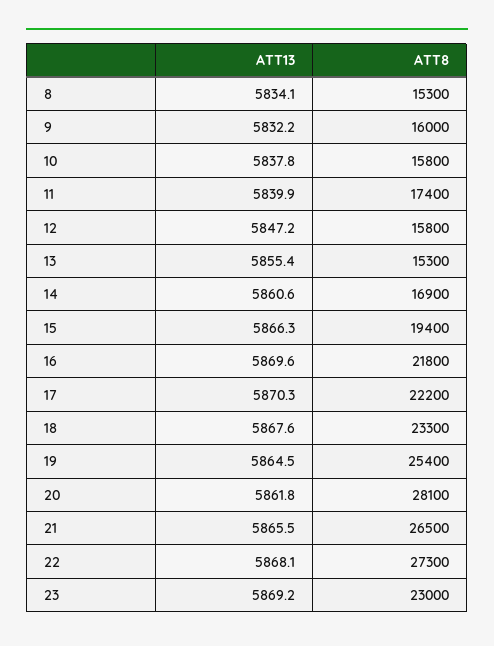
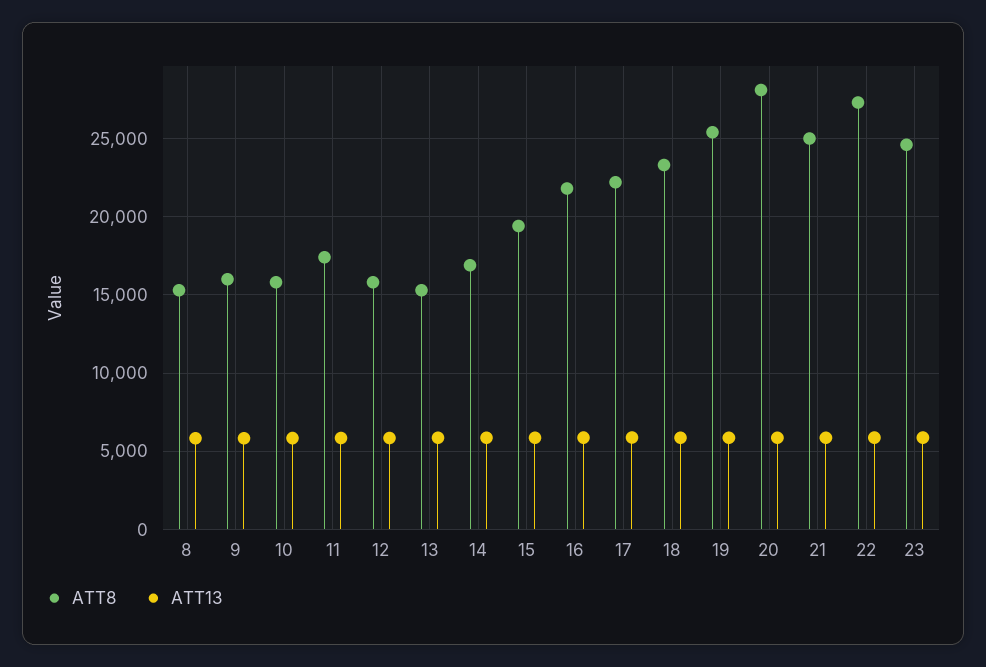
ATT8, 21: 26500 -> 25000
ATT8, 23: 23000 -> 24500

